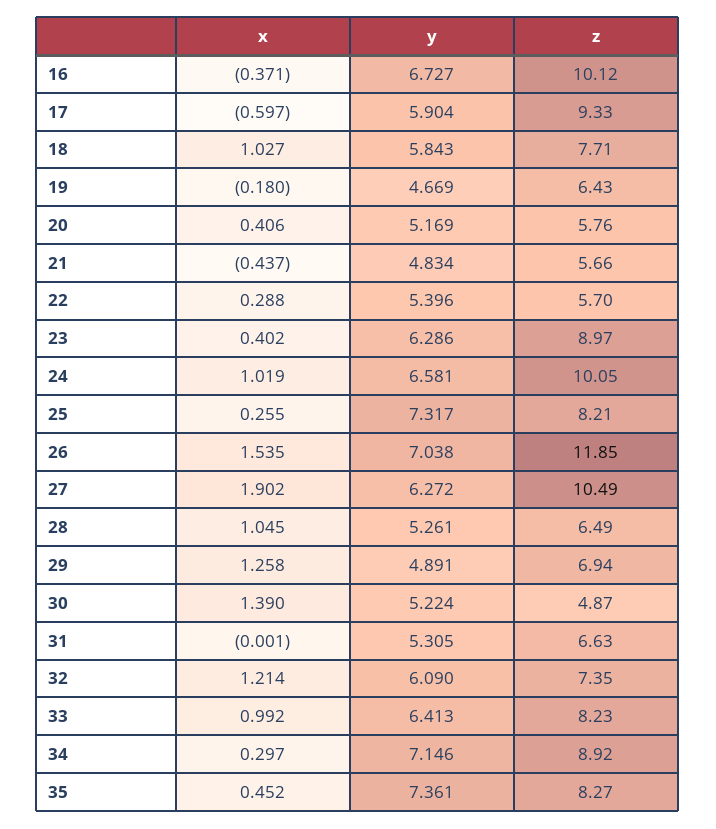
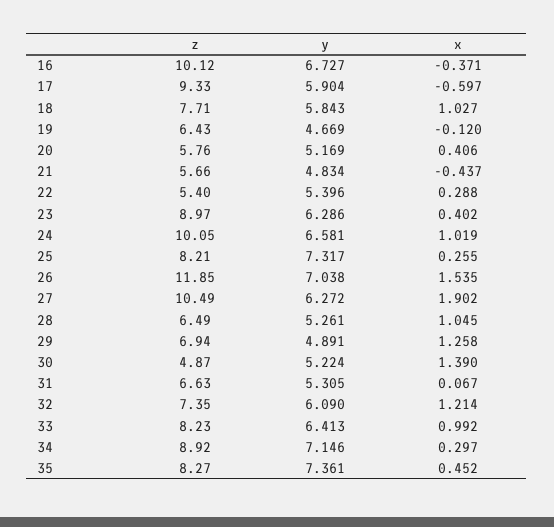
x, 19: -0.18 -> -0.12
z, 22: 5.7 -> 5.4
x, 31: -0.001 -> 0.067

